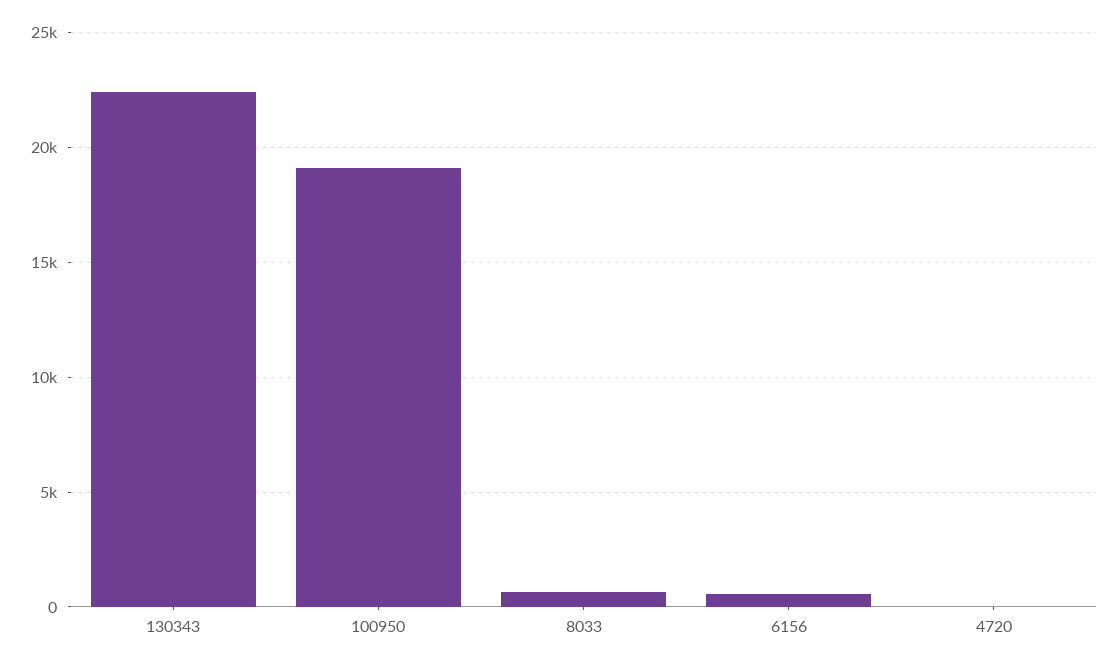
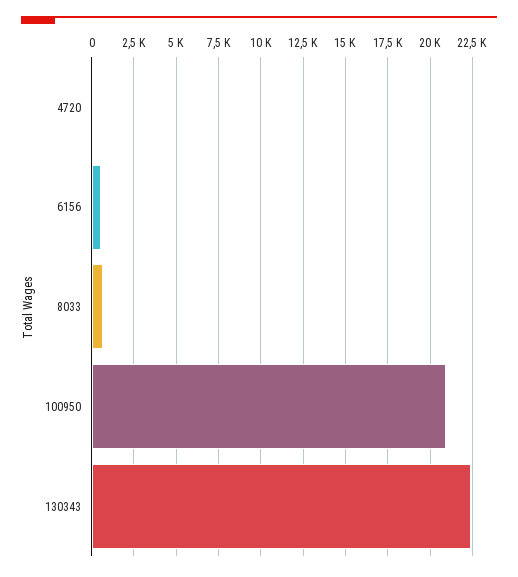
100950: 19000 -> 21000

